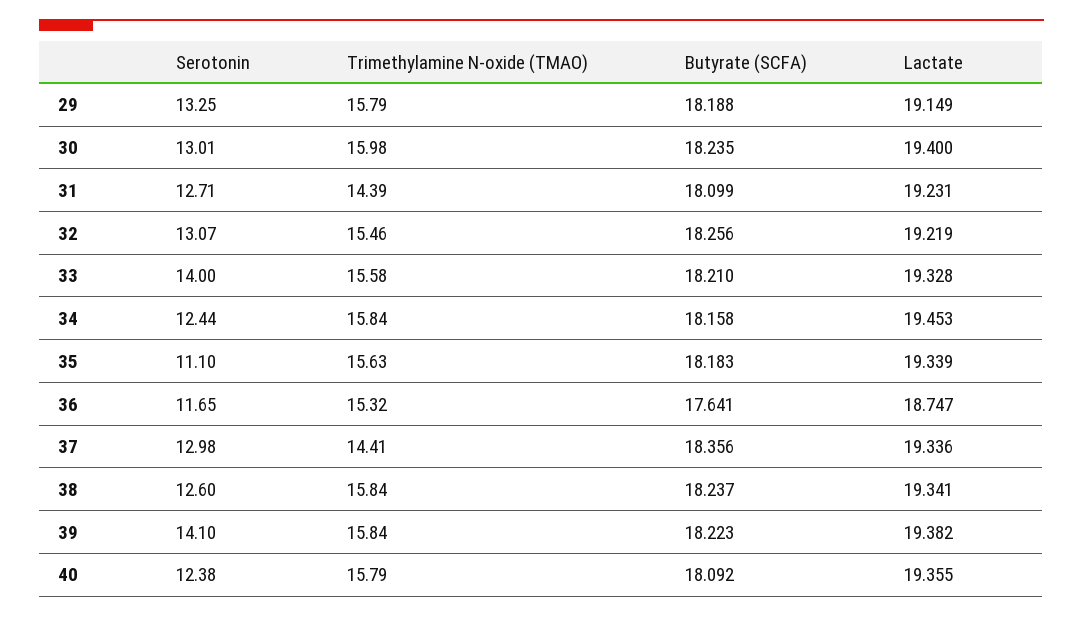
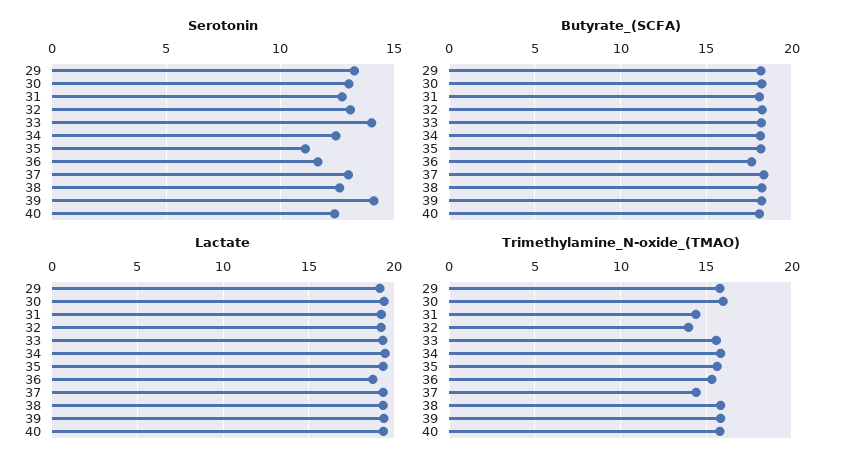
Trimethylamine N-oxide (TMAO), 32: 15.46 -> 14

